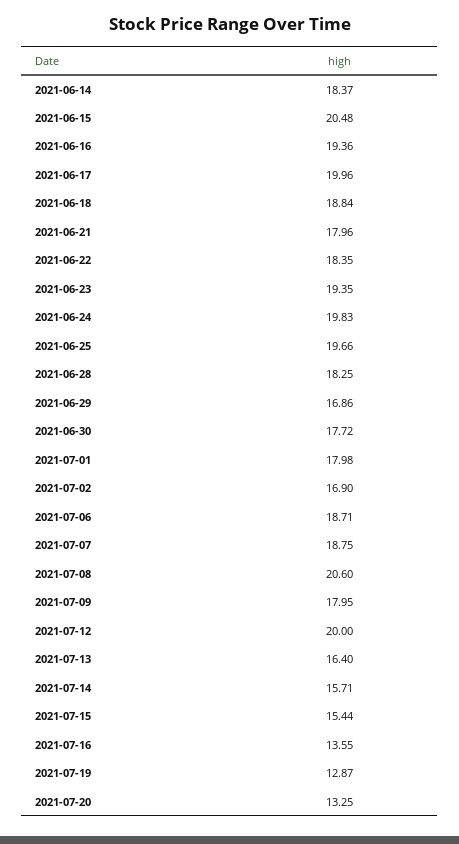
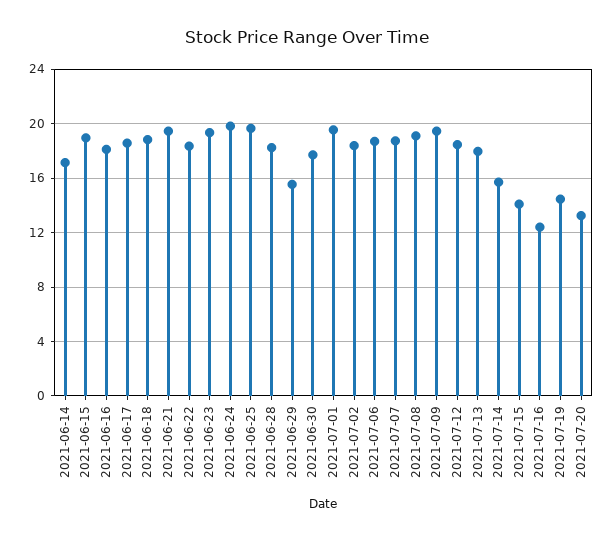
2021-06-14: 18.37 -> 17
2021-06-15: 20.48 -> 19
2021-06-16: 19.36 -> 18
2021-06-17: 19.96 -> 18.5
2021-06-21: 17.96 -> 19.5
2021-06-29: 16.86 -> 15.5
2021-07-01: 17.98 -> 19.5
2021-07-02: 16.9 -> 18.5
2021-07-08: 20.6 -> 19
2021-07-09: 17.95 -> 19.5
2021-07-12: 20 -> 18.5
2021-07-13: 16.4 -> 18
2021-07-15: 15.44 -> 14
2021-07-16: 13.55 -> 12.5
2021-07-19: 12.87 -> 14.5

